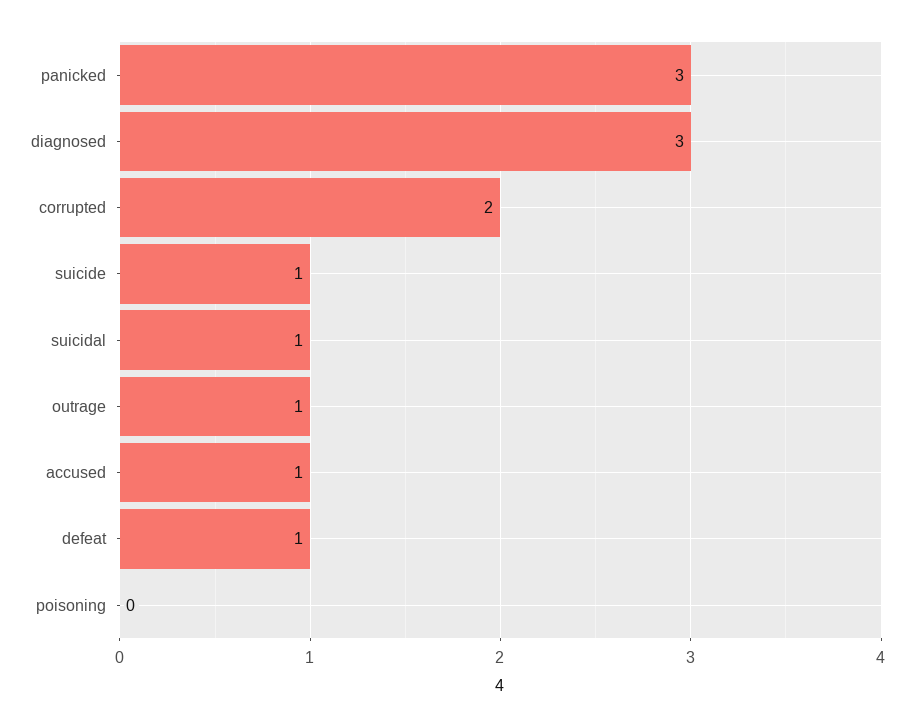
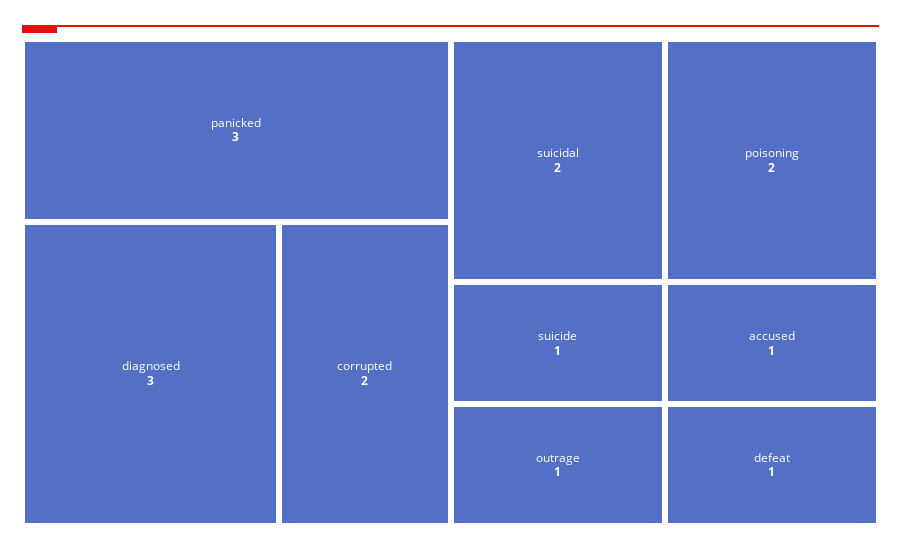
suicidal: 1 -> 2
poisoning: 0 -> 2

